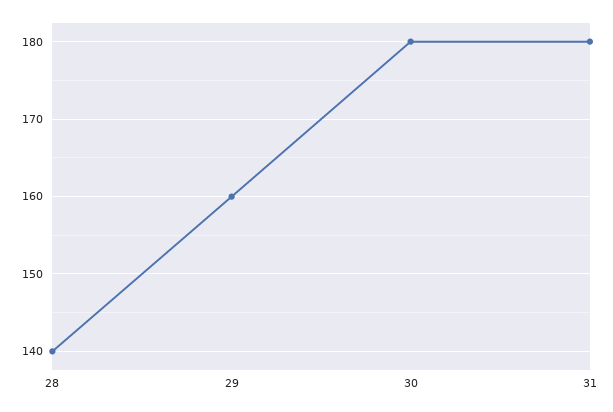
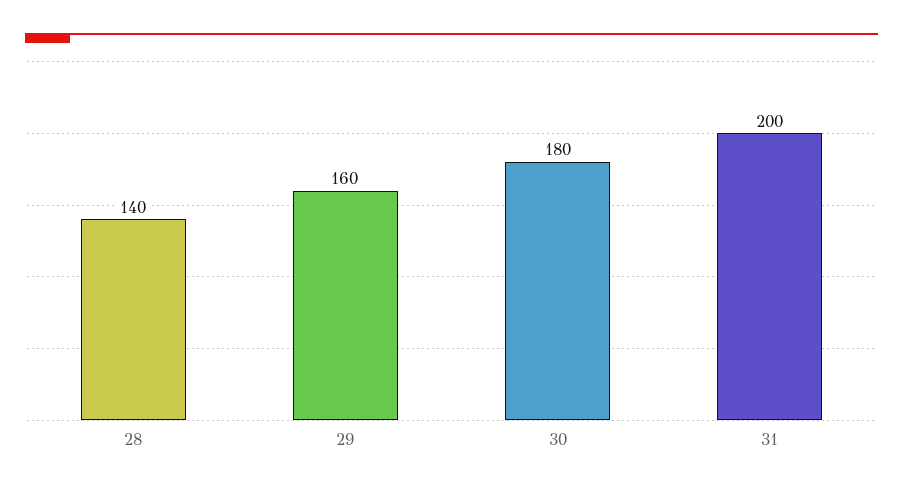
31: 180 -> 200

